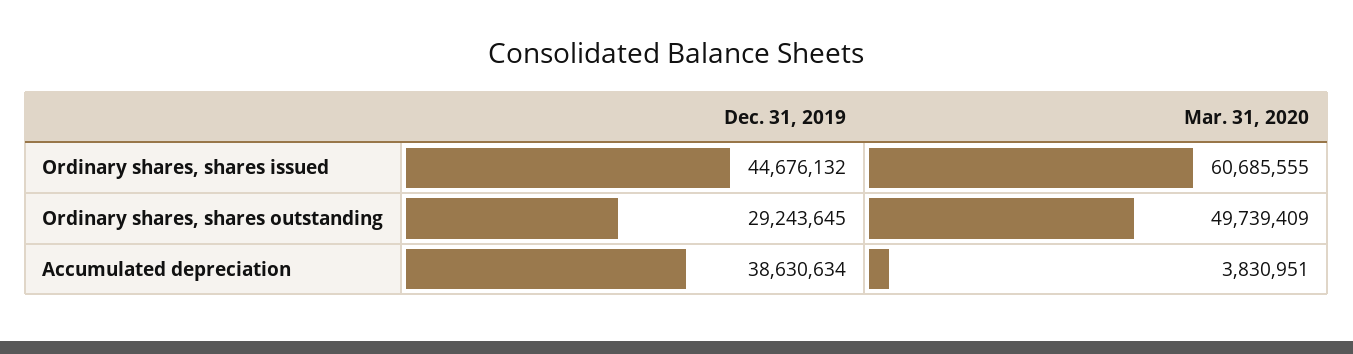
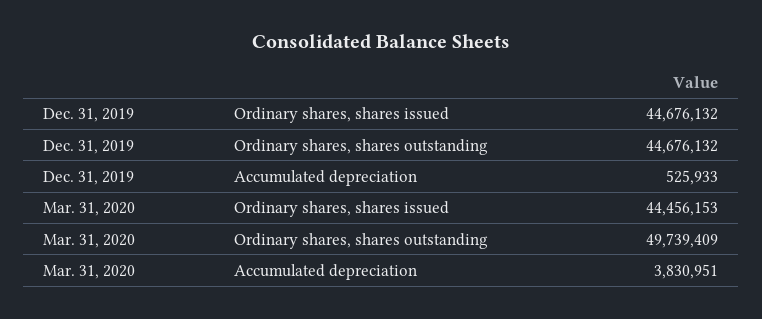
Mar. 31, 2020, Ordinary shares, shares issued: 60685555 -> 44456153
Dec. 31, 2019, Ordinary shares, shares outstanding: 29243645 -> 44676132
Dec. 31, 2019, Accumulated depreciation: 38630634 -> 525933

